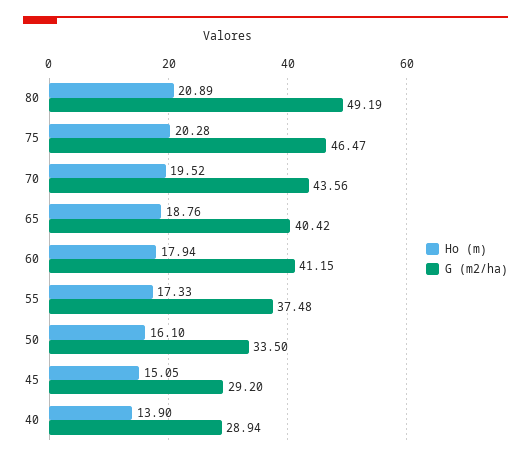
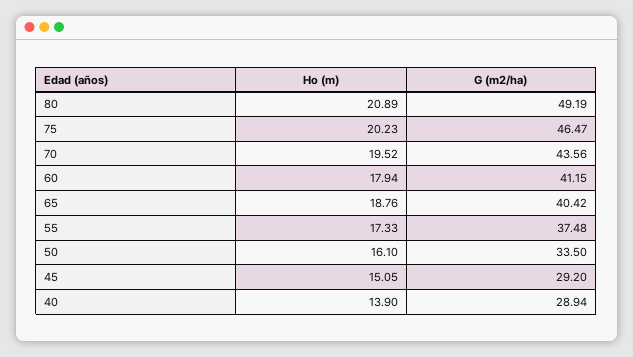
Ho (m), 75: 20.28 -> 20.23

